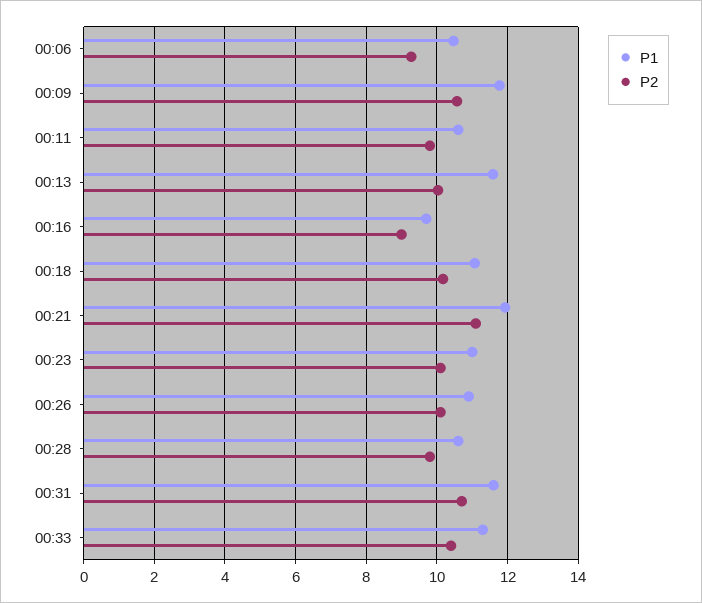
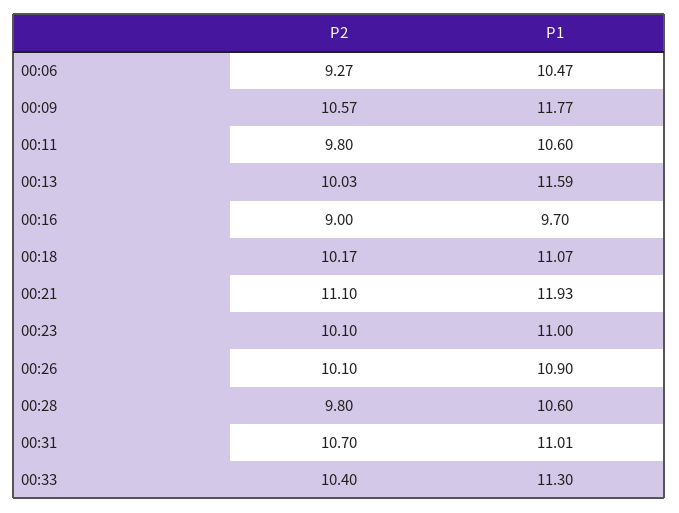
P1, 00:31: 11.6 -> 11.01

